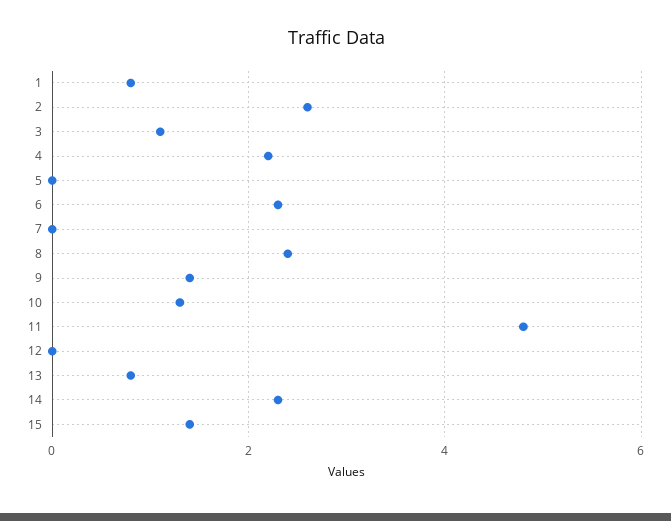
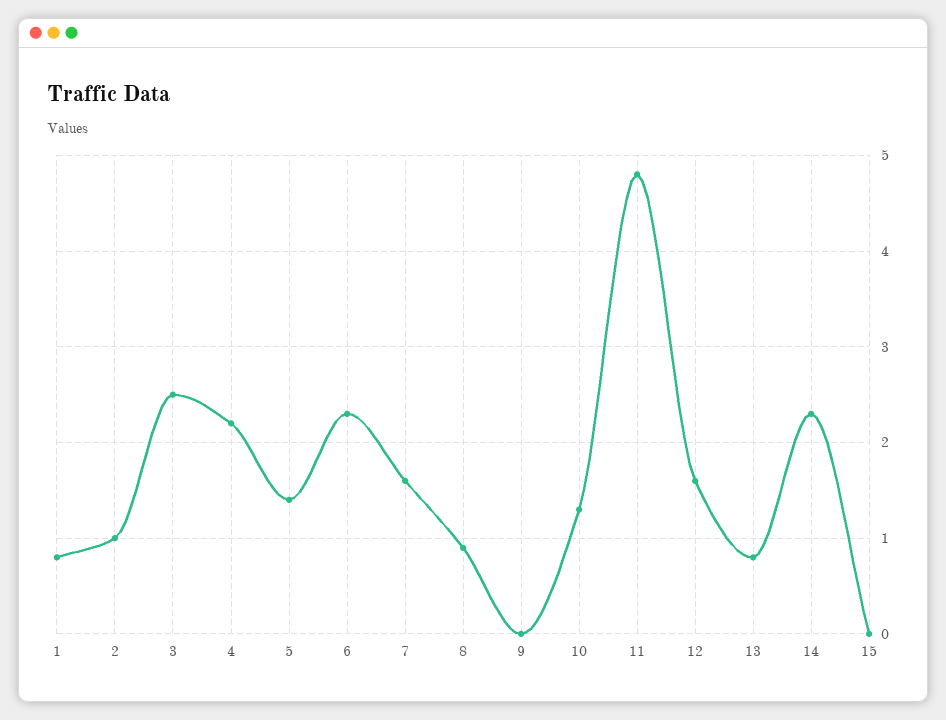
2: 2.5 -> 1
3: 1 -> 2.5
5: 0 -> 1.4
7: 0 -> 1.6
8: 2.5 -> 0.9
9: 1.5 -> 0
12: 0 -> 1.6
15: 1.5 -> 0

